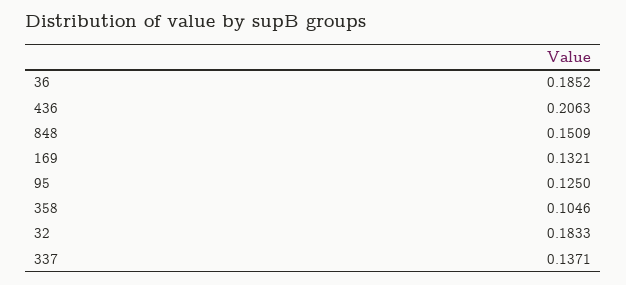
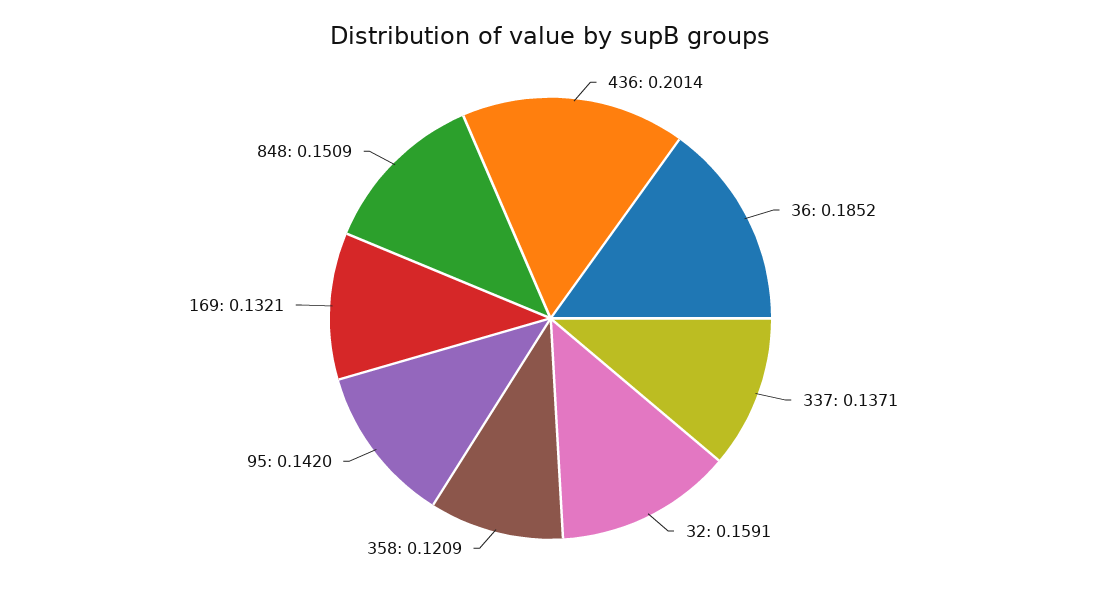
436: 0.2063 -> 0.2014
95: 0.125 -> 0.142
358: 0.1046 -> 0.1209
32: 0.1833 -> 0.1591

